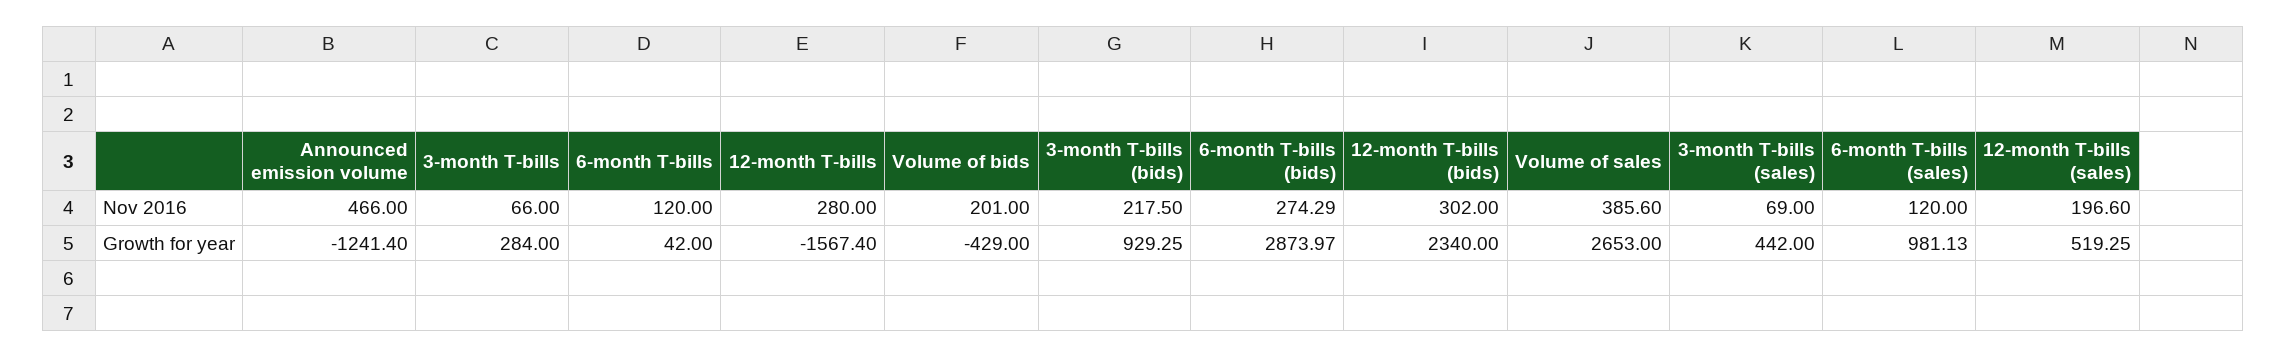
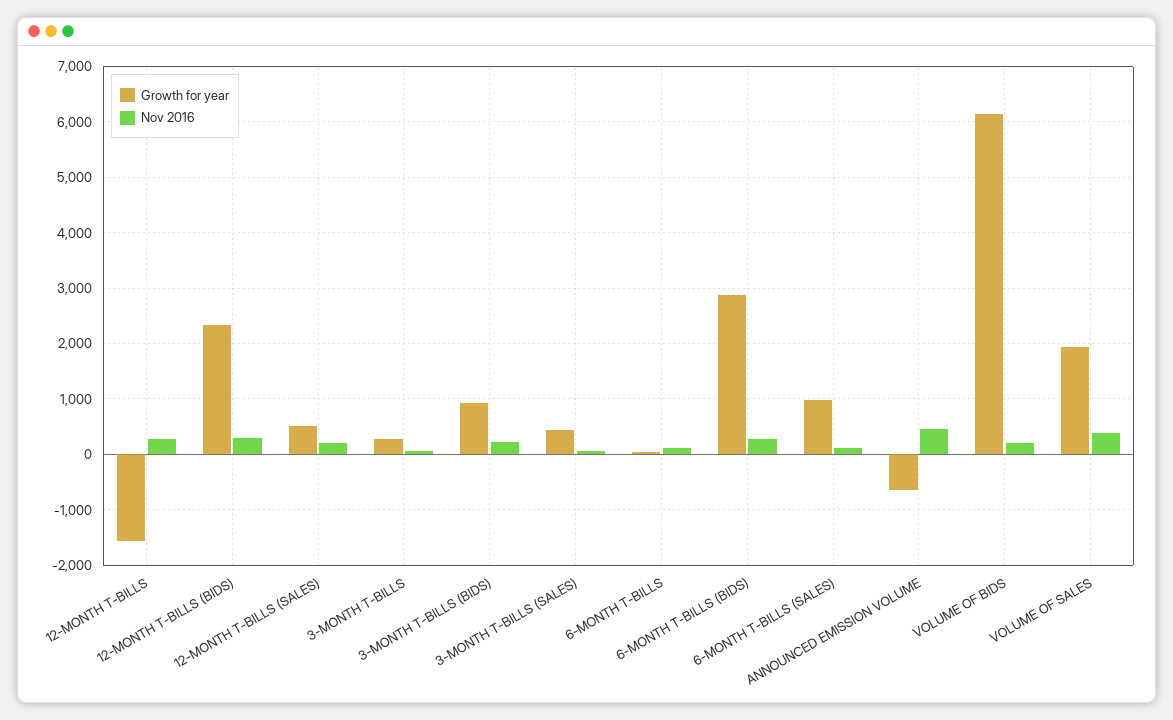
Growth for year, Announced emission volume: -1241.4 -> -600
Growth for year, Volume of bids: -429 -> 6200
Growth for year, Volume of sales: 2653 -> 2000

